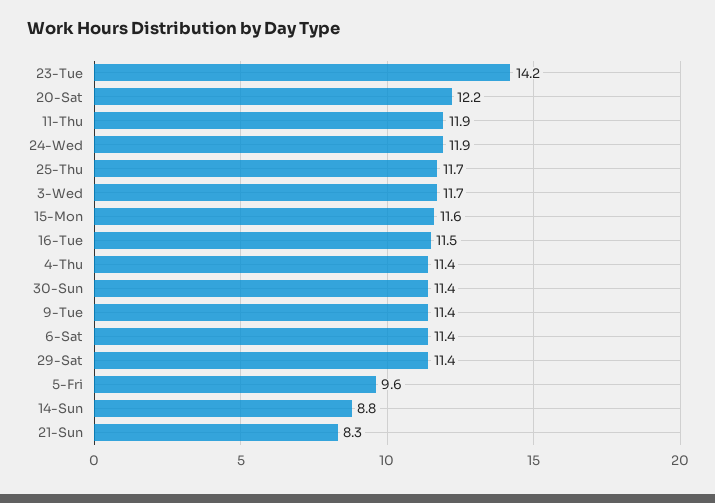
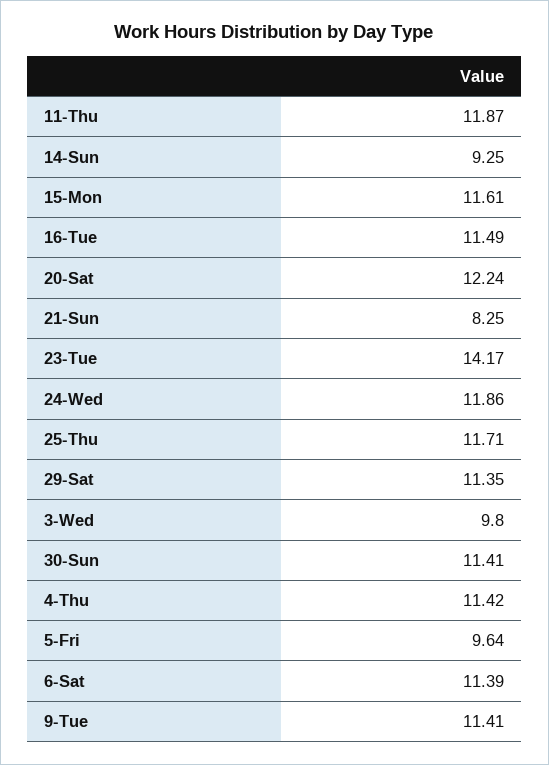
3-Wed: 11.7 -> 9.8
14-Sun: 8.8 -> 9.25

